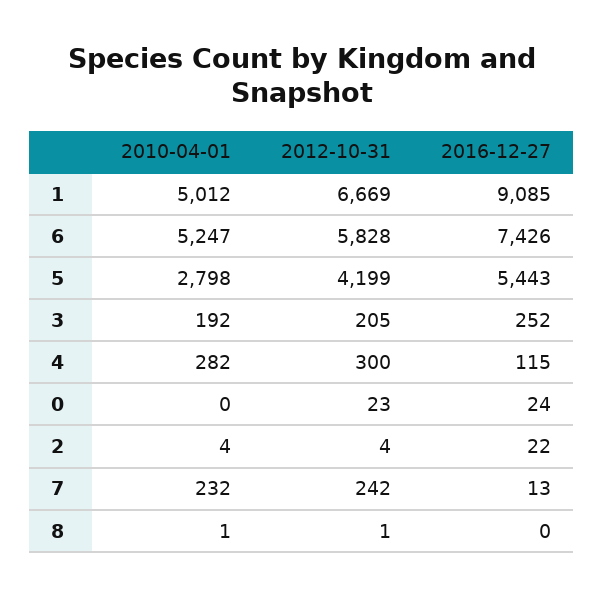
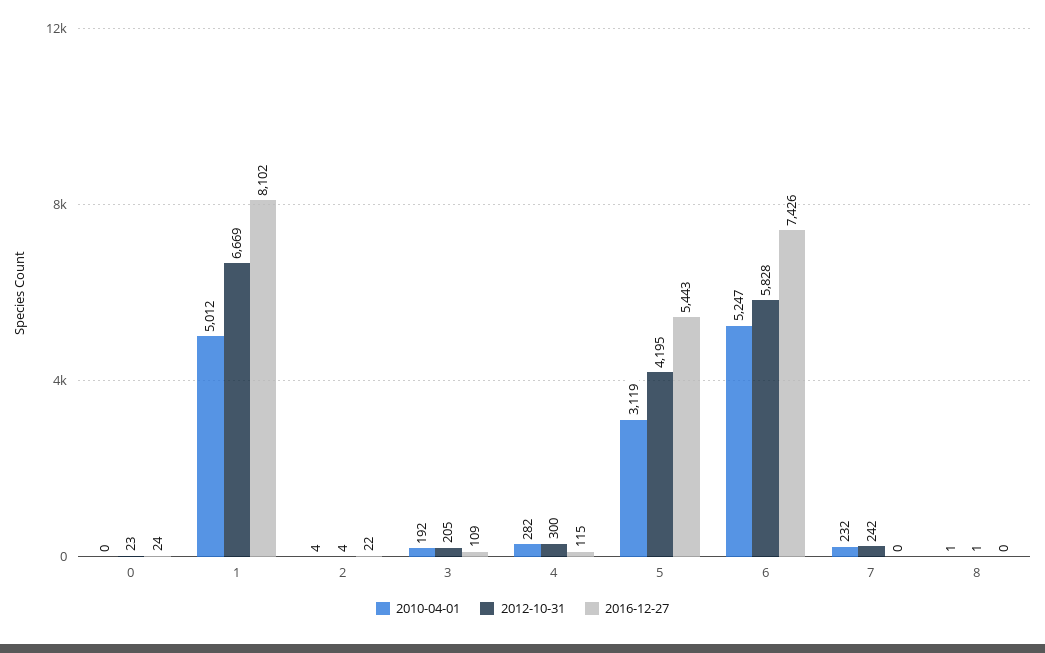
2016-12-27, 1: 9085 -> 8102
2010-04-01, 5: 2798 -> 3119
2012-10-31, 5: 4199 -> 4195
2016-12-27, 3: 252 -> 109
2016-12-27, 7: 13 -> 0

